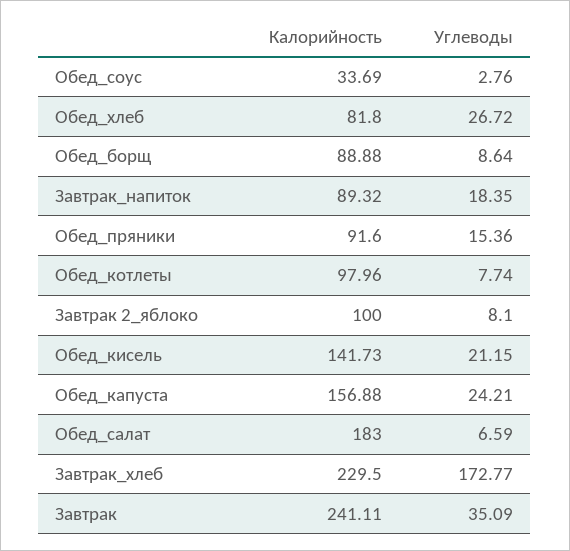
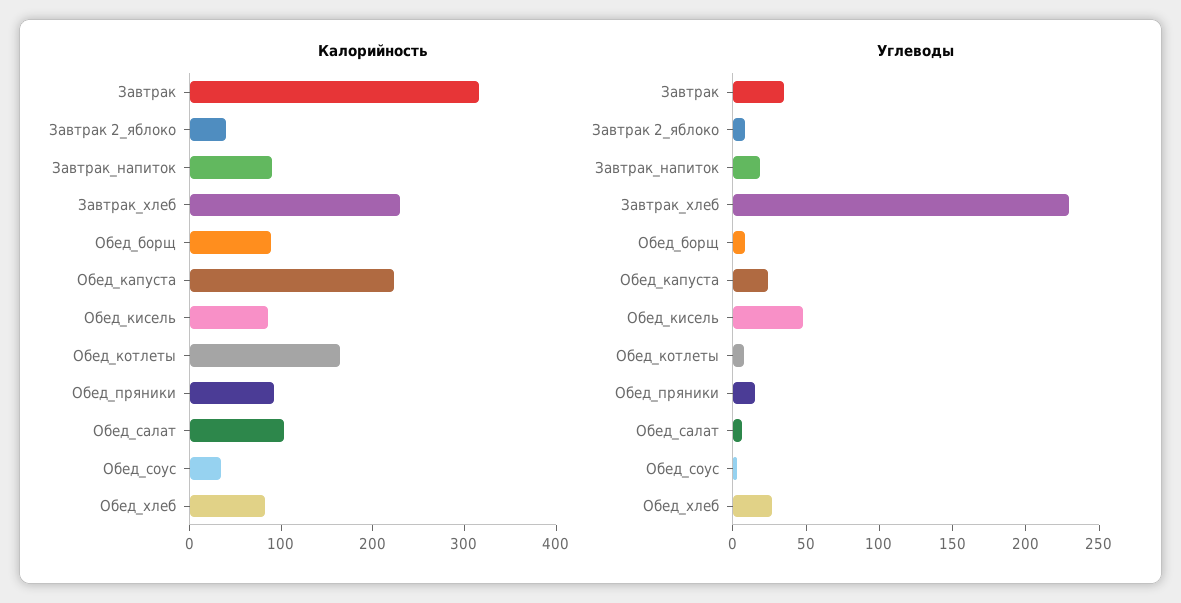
Калорийность, Обед_котлеты: 97.96 -> 160
Калорийность, Завтрак 2_яблоко: 100 -> 40
Калорийность, Обед_кисель: 141.73 -> 80
Углеводы, Обед_кисель: 21.15 -> 50
Калорийность, Обед_капуста: 156.88 -> 220
Калорийность, Обед_салат: 183 -> 100
Углеводы, Завтрак_хлеб: 172.77 -> 230
Калорийность, Завтрак: 241.11 -> 320

